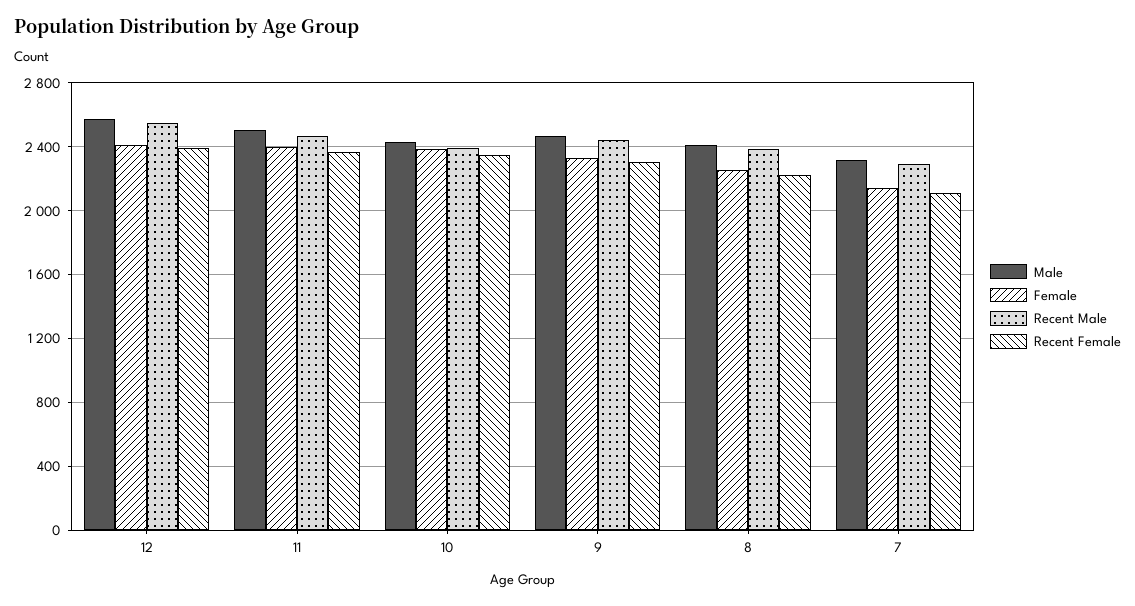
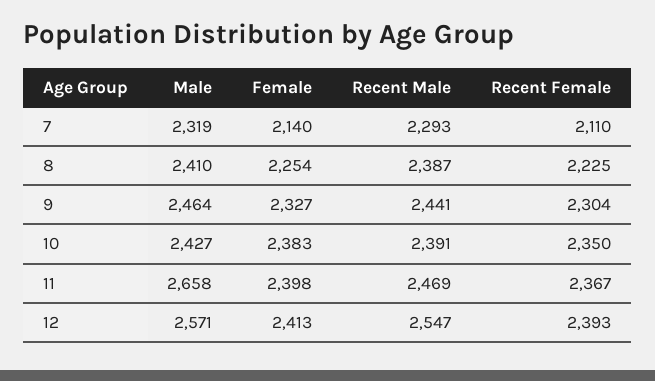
Male, 11: 2500 -> 2658

